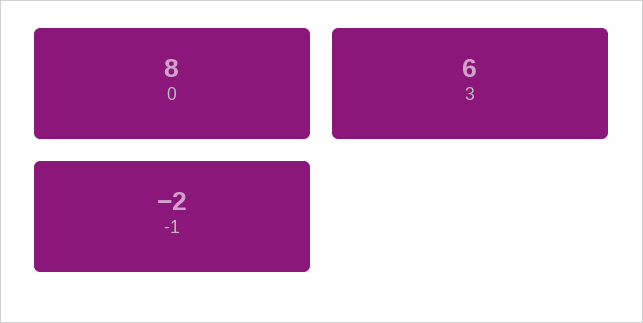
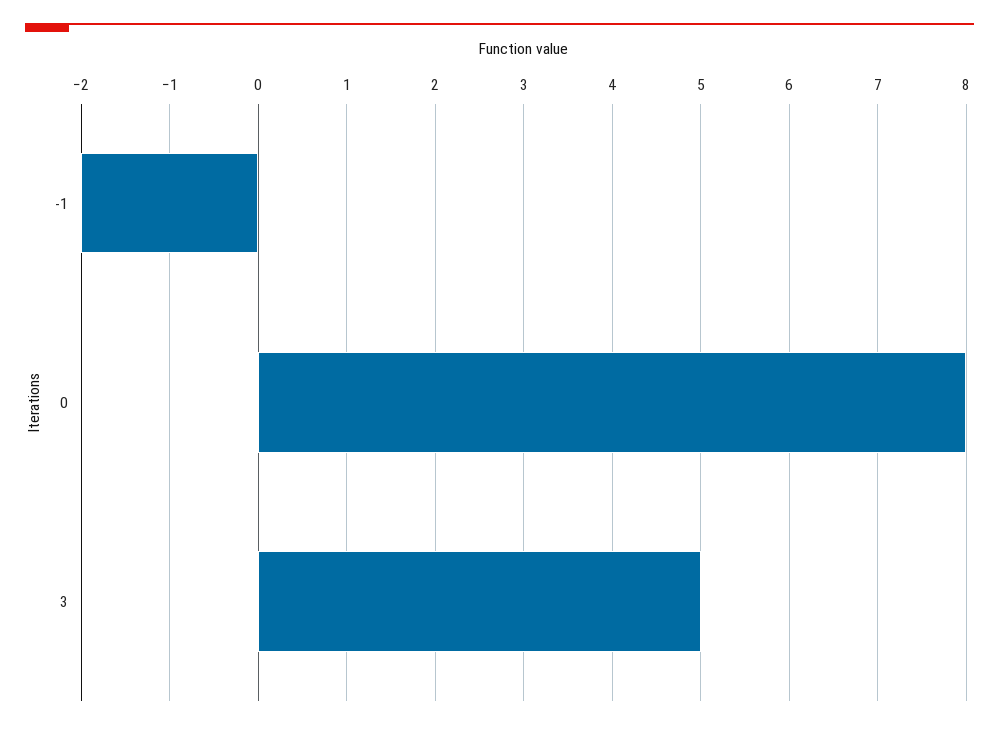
3: 6 -> 5

